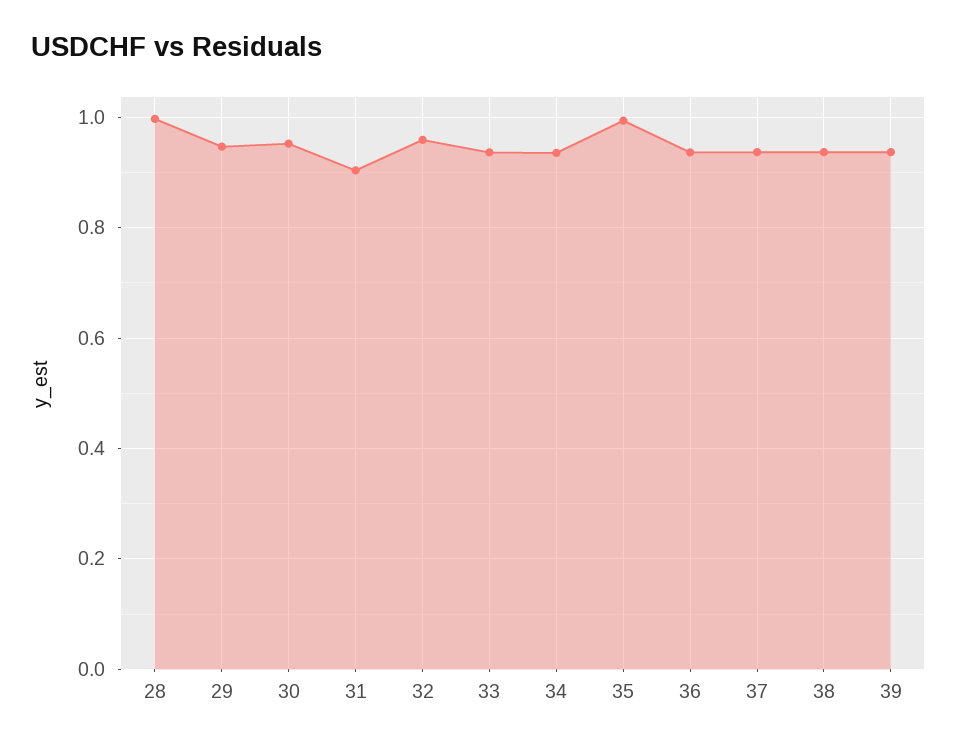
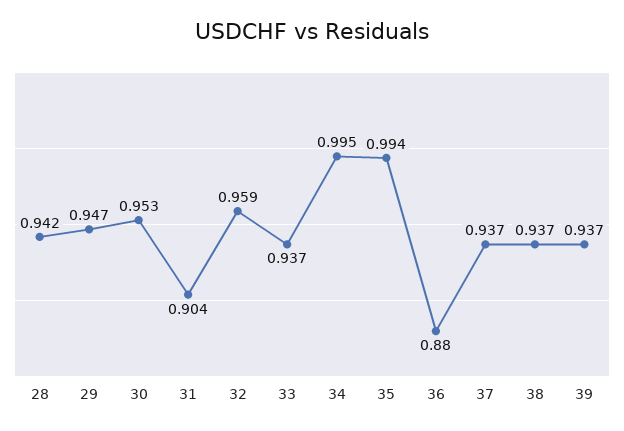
28: 1 -> 0.942
34: 0.94 -> 0.995
36: 0.94 -> 0.88

